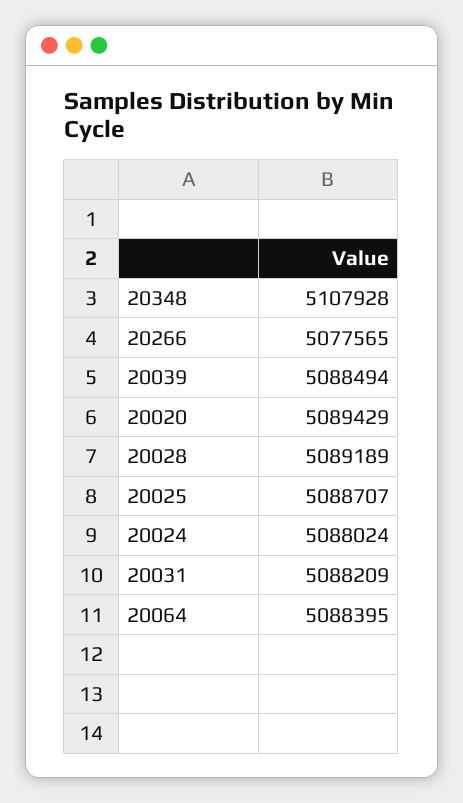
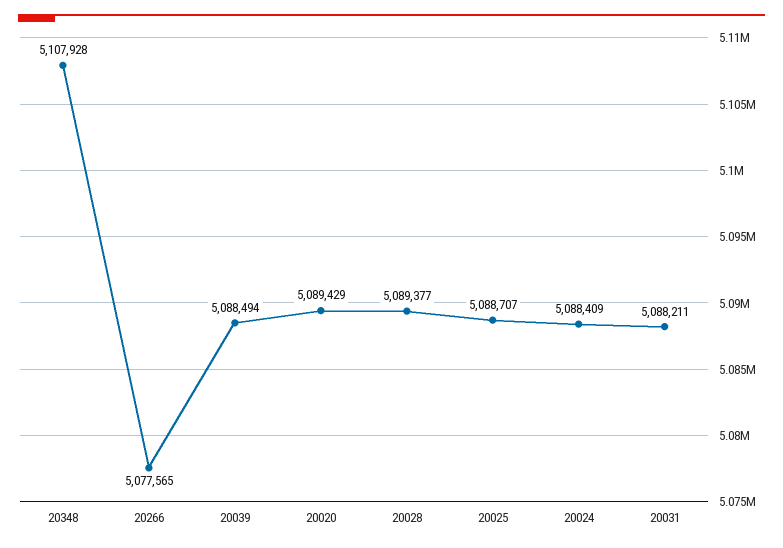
20028: 5089189 -> 5089377
20024: 5088024 -> 5088409
20031: 5088209 -> 5088211
20064: 5088395 -> none

